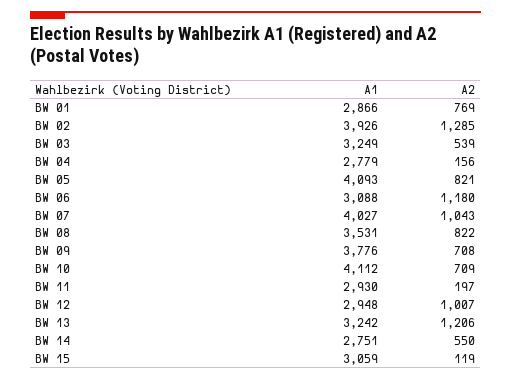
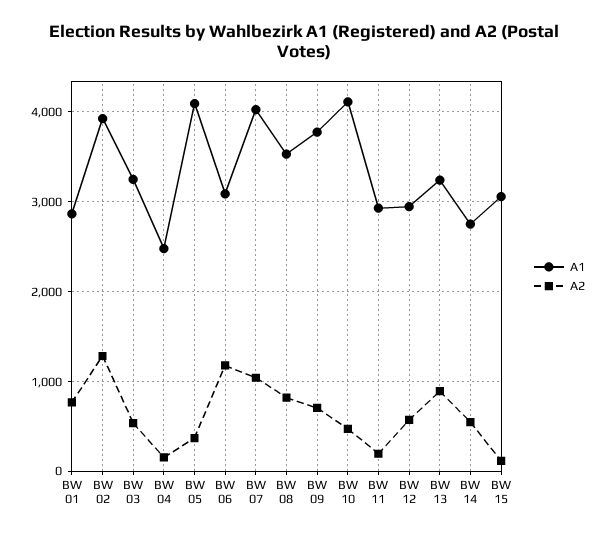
A1, BW 04: 2779 -> 2500
A2, BW 05: 821 -> 400
A2, BW 10: 709 -> 500
A2, BW 12: 1007 -> 600
A2, BW 13: 1206 -> 900

